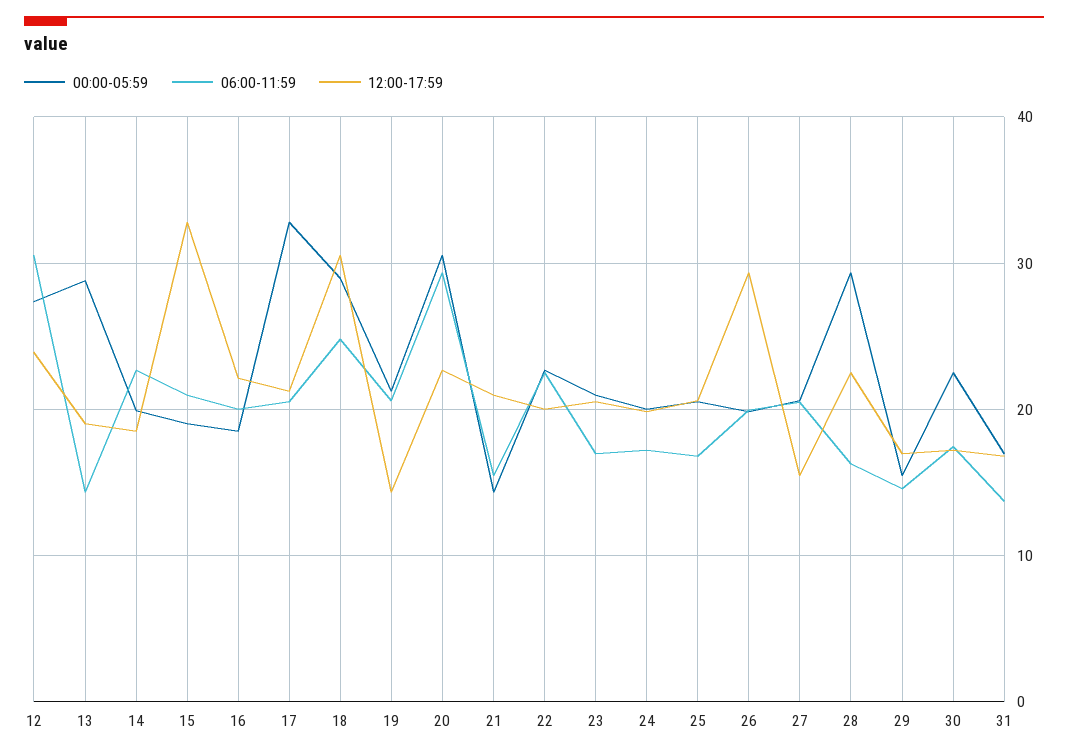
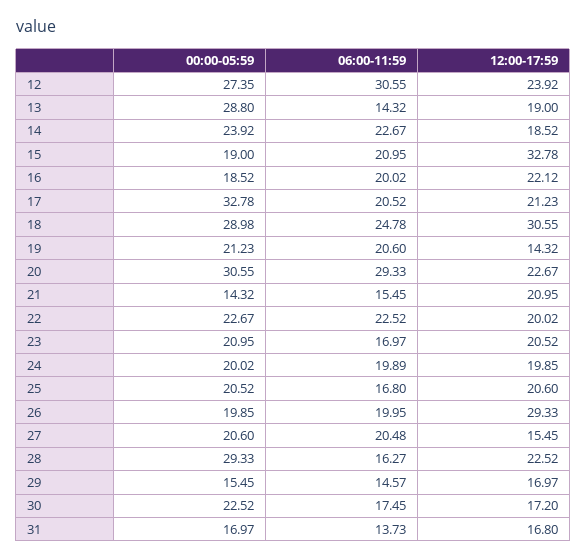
00:00-05:59, 14: 20 -> 23.92
06:00-11:59, 24: 17 -> 19.89

